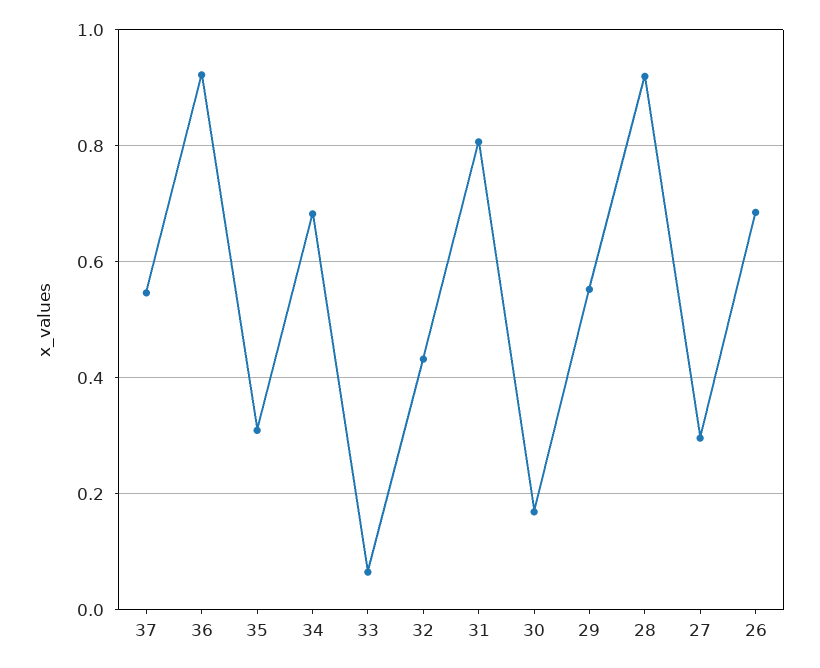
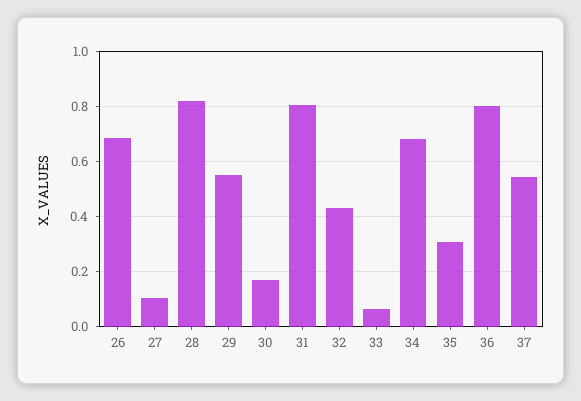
36: 0.92 -> 0.8
28: 0.92 -> 0.825
27: 0.3 -> 0.1

